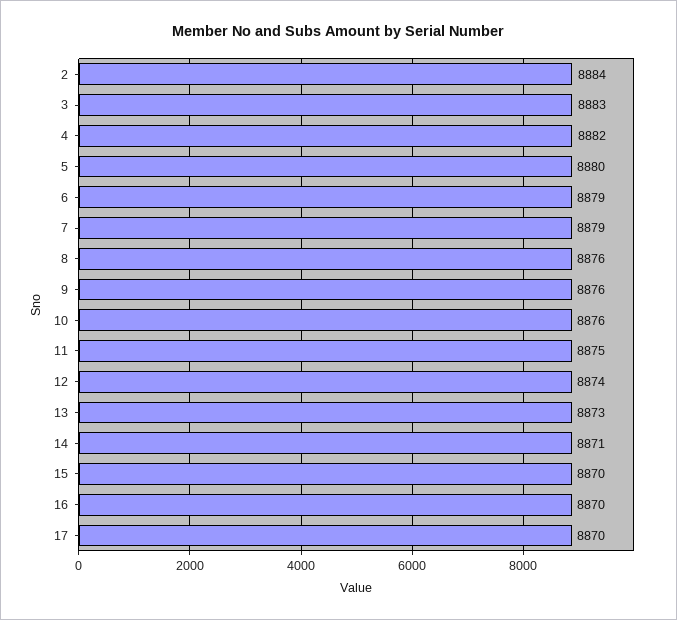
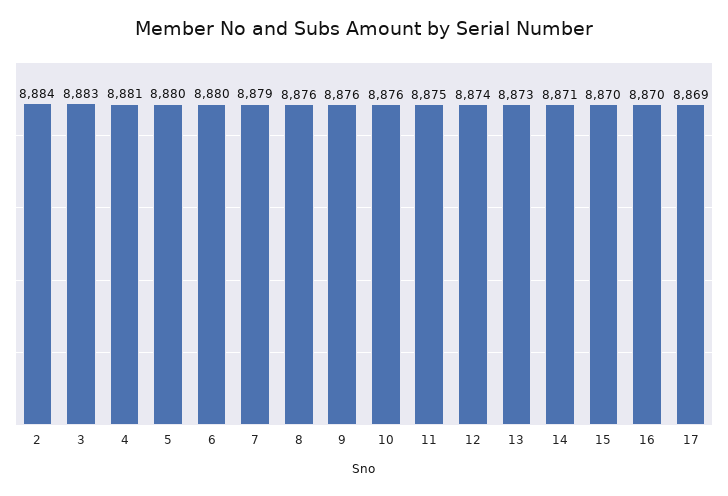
4: 8882 -> 8881
6: 8879 -> 8880
17: 8870 -> 8869

